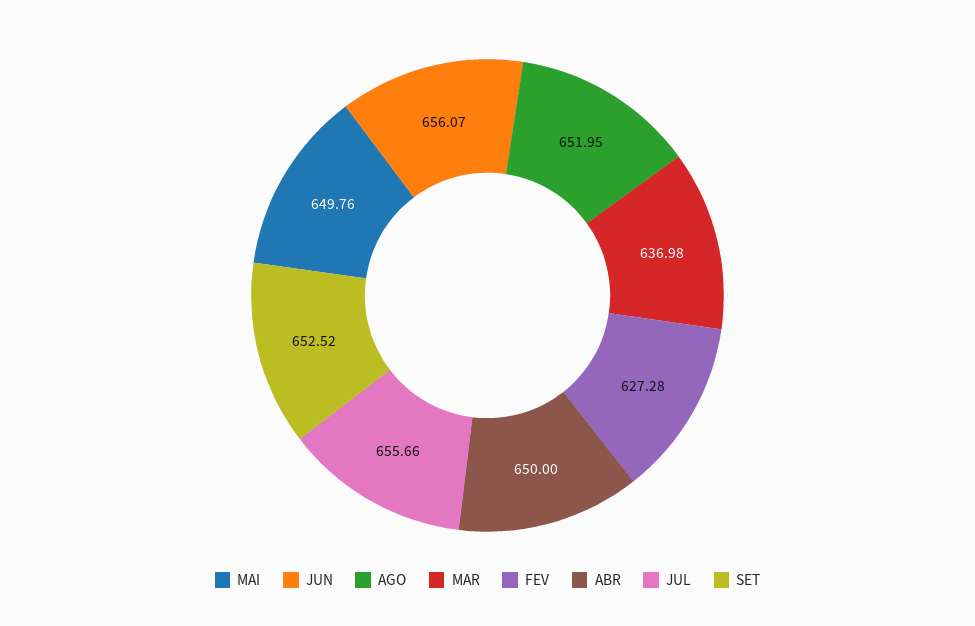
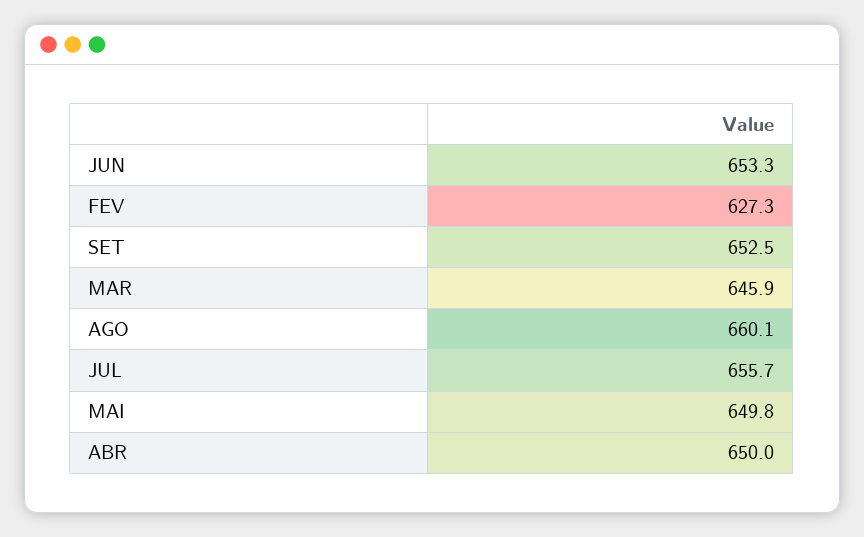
JUN: 656.07 -> 653.3
AGO: 651.95 -> 660.1
MAR: 636.98 -> 645.9

